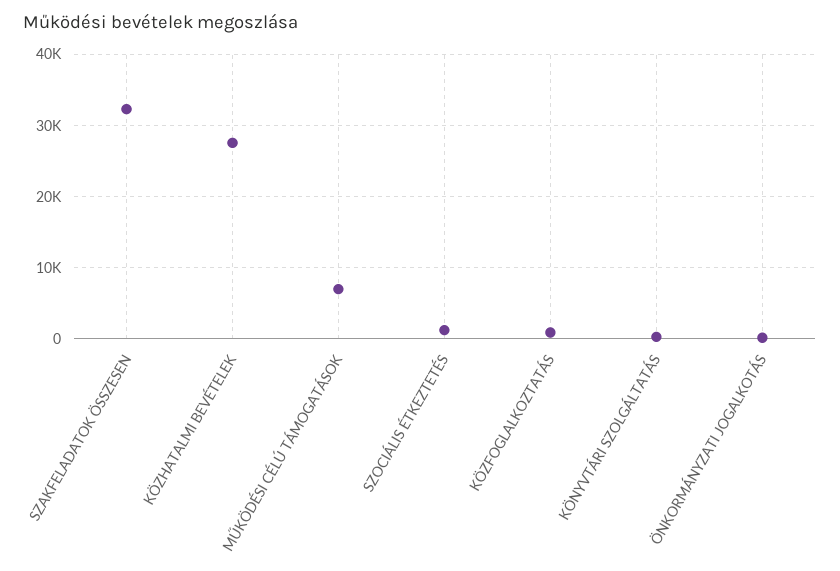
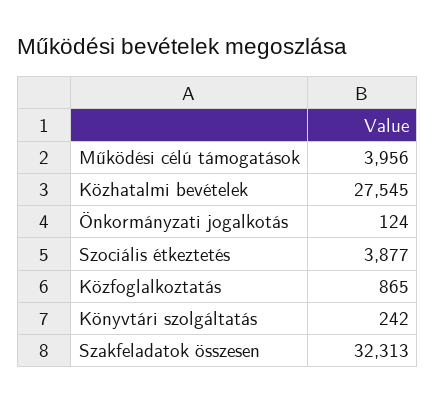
MŰKÖDÉSI CÉLÚ TÁMOGATÁSOK: 7000 -> 3956
SZOCIÁLIS ÉTKEZTETÉS: 1000 -> 3877

